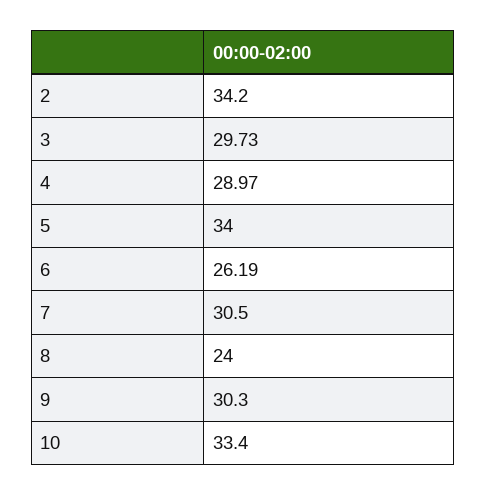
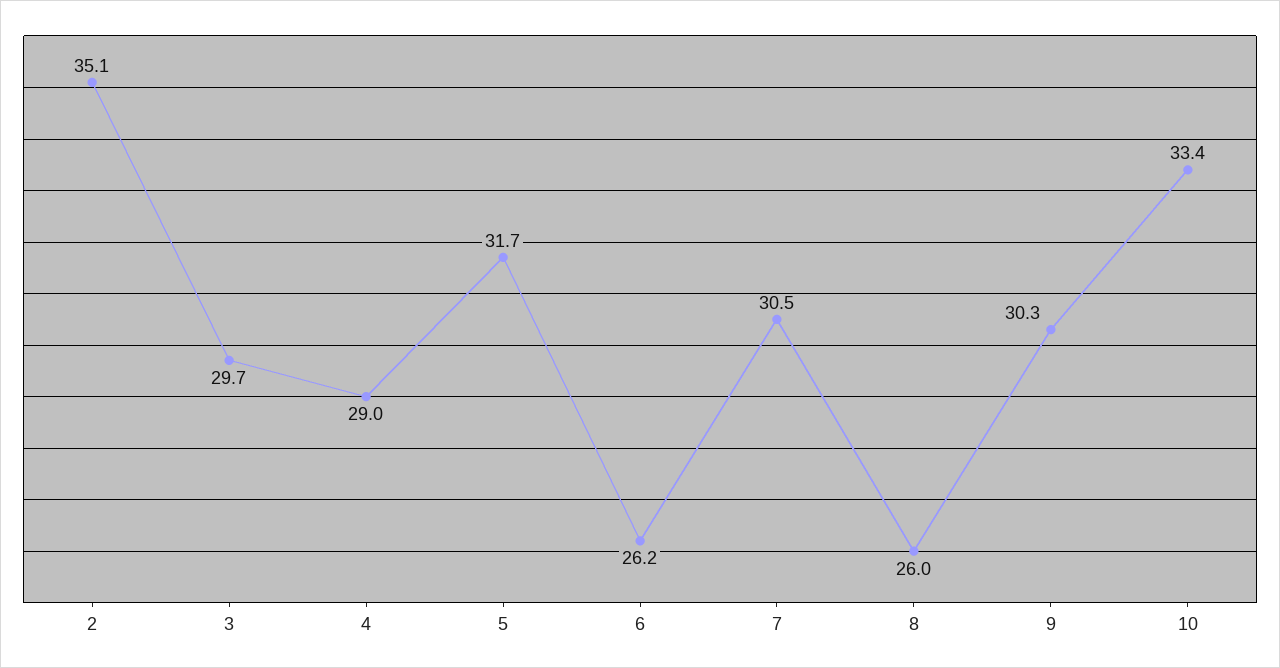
2: 34.2 -> 35.1
5: 34 -> 31.7
8: 24 -> 26

